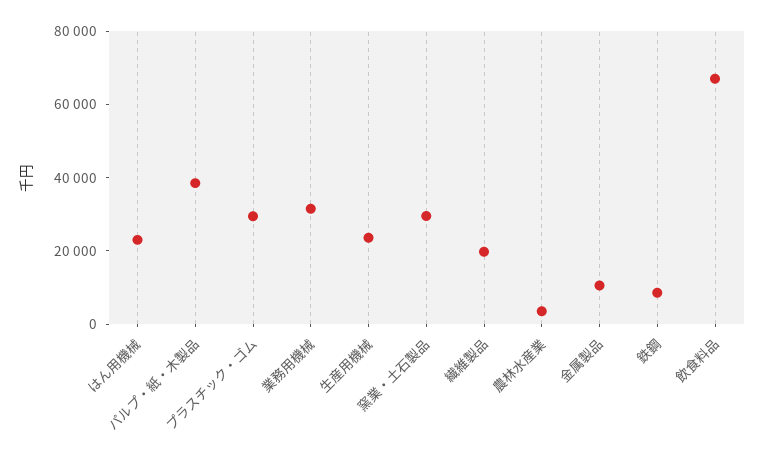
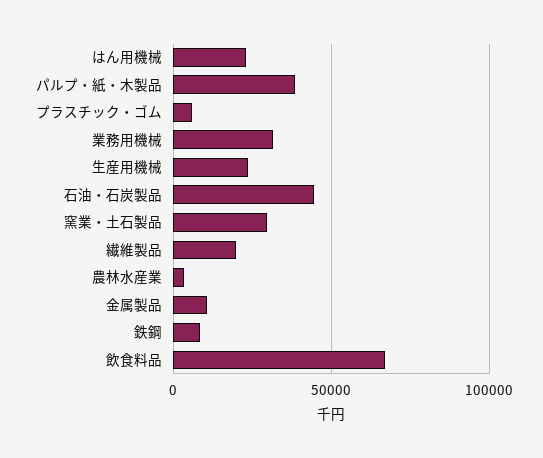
プラスチック・ゴム: 30000 -> 5000
石油・石炭製品: none -> 45000

